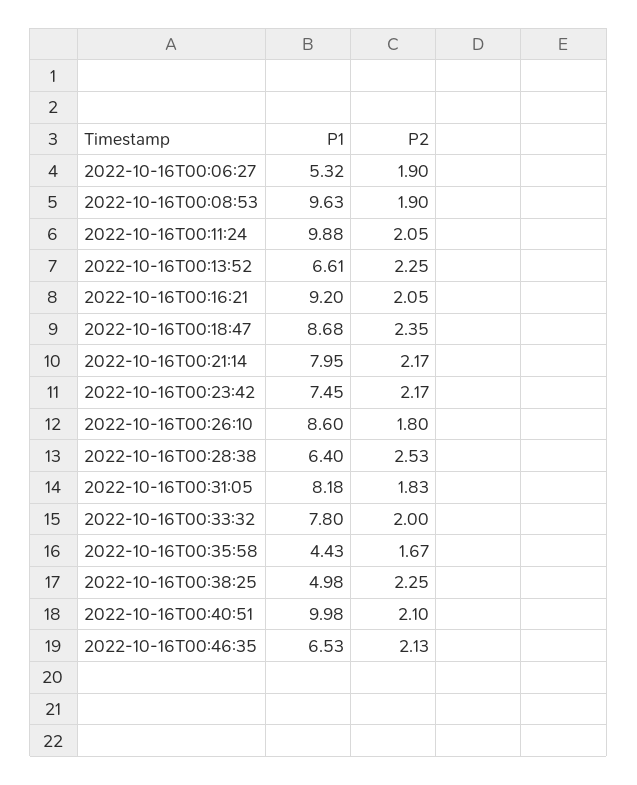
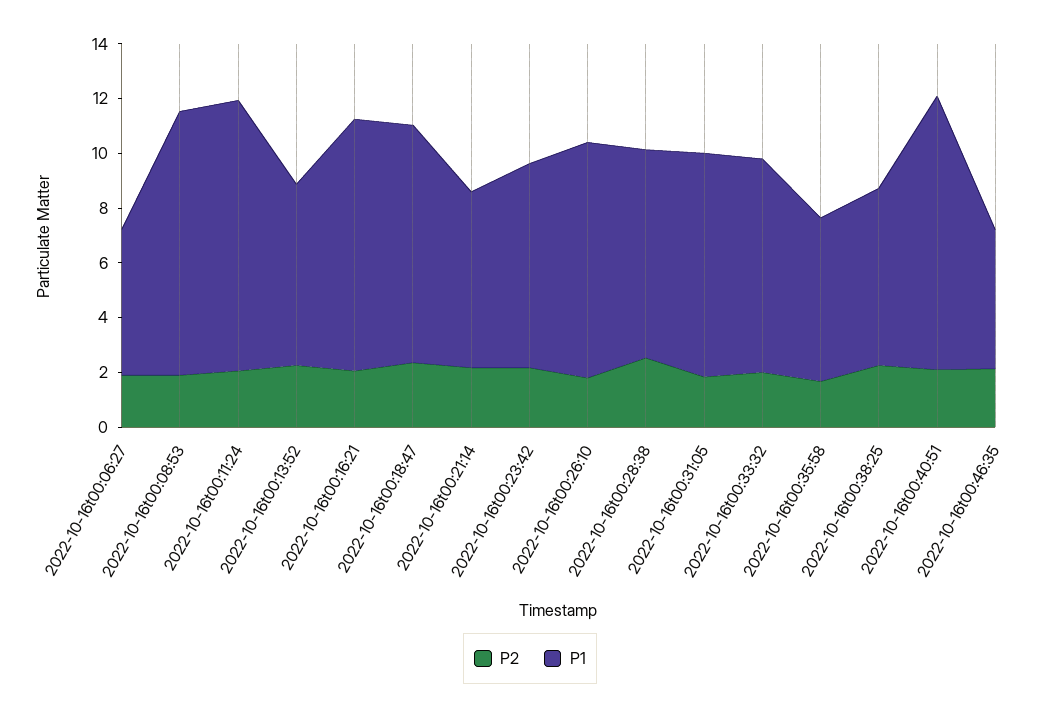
P1, 2022-10-16T00:21:14: 7.95 -> 6.5
P1, 2022-10-16T00:28:38: 6.4 -> 7.5
P1, 2022-10-16T00:35:58: 4.43 -> 6
P1, 2022-10-16T00:38:25: 4.98 -> 6.5
P1, 2022-10-16T00:46:35: 6.53 -> 5

